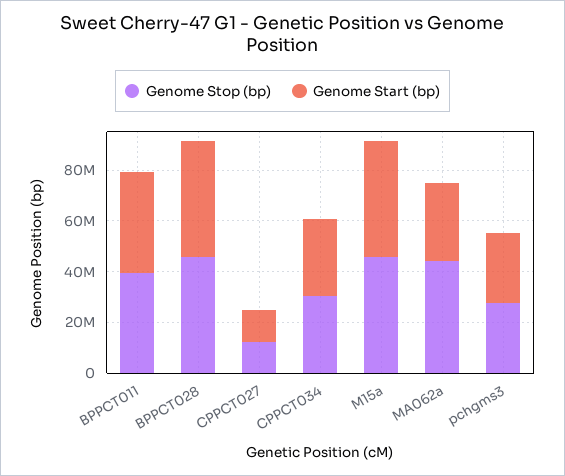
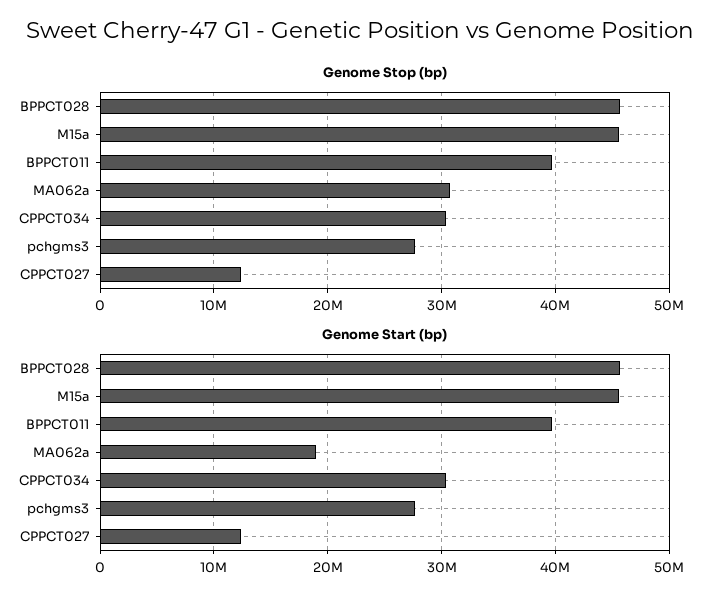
Genome Stop (bp), MA062a: 45000000 -> 31000000
Genome Start (bp), MA062a: 30000000 -> 19000000

